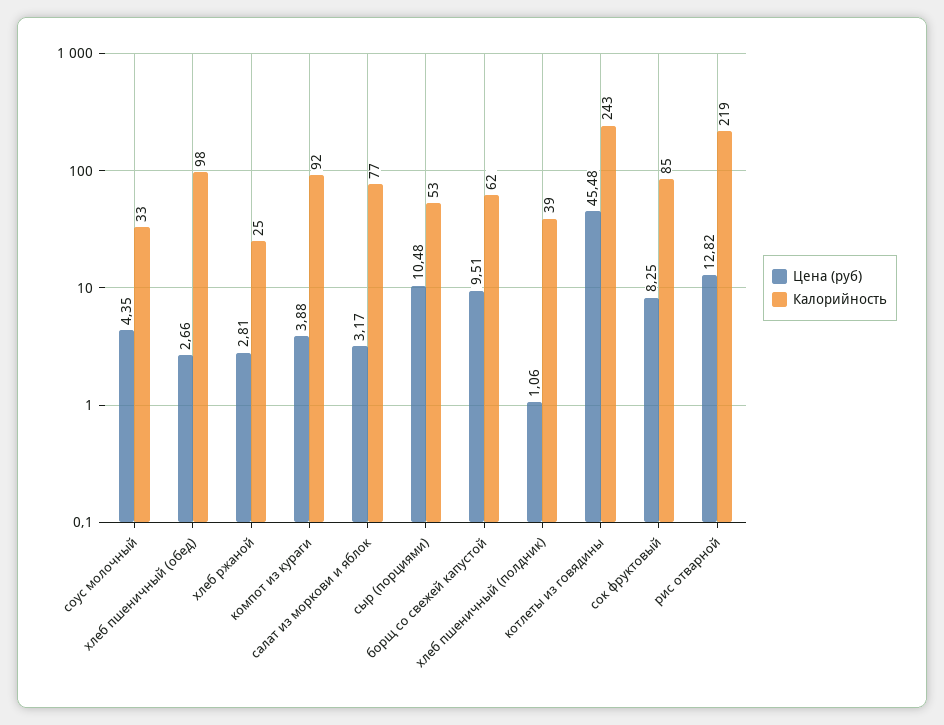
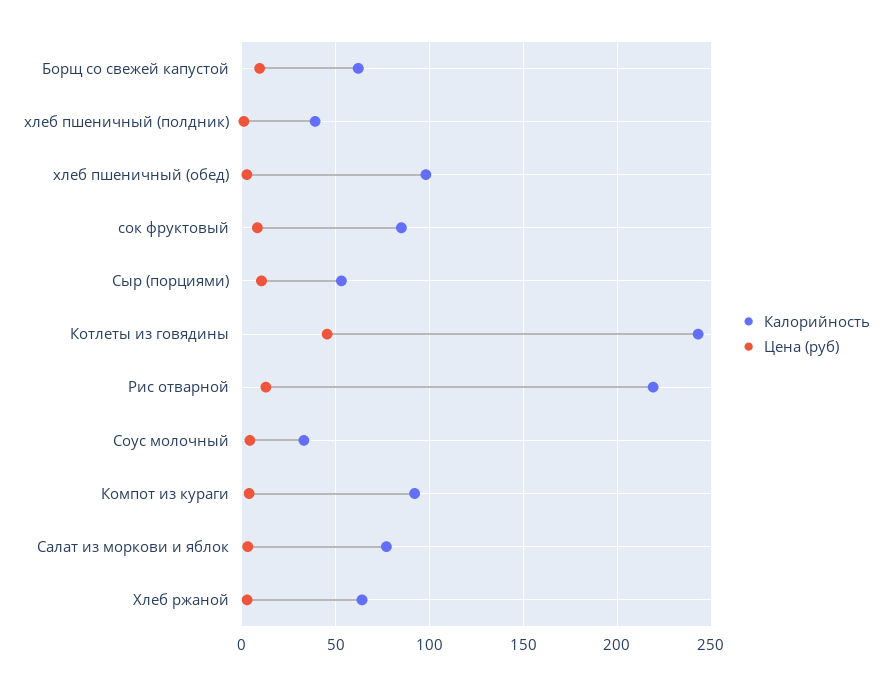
Калорийность, хлеб ржаной: 25 -> 65

